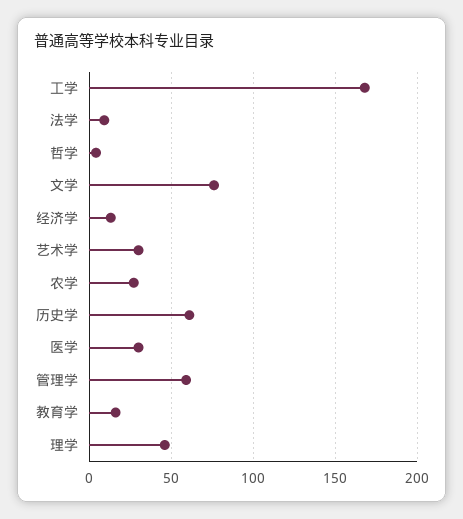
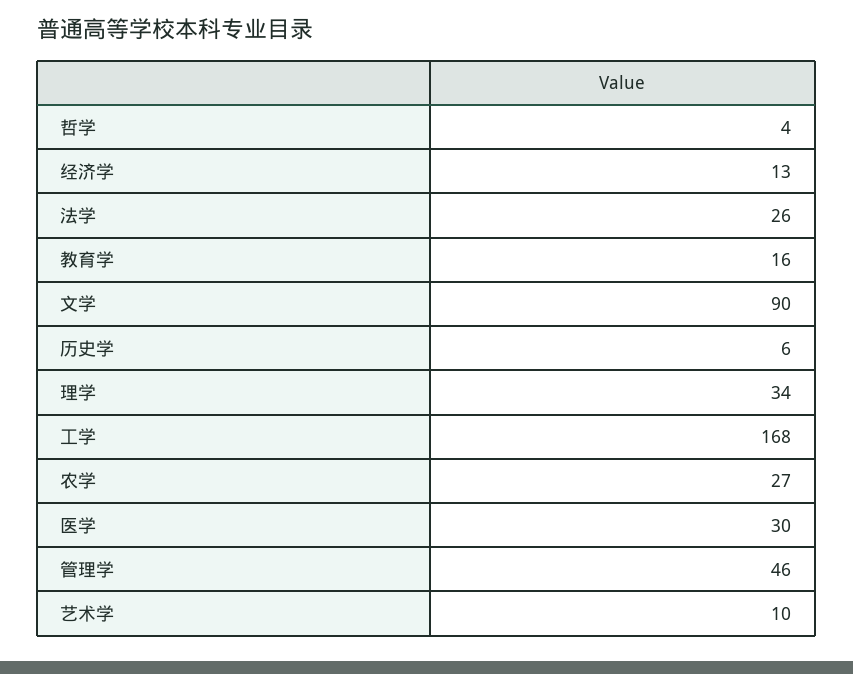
法学: 10 -> 26
文学: 75 -> 90
艺术学: 30 -> 10
历史学: 60 -> 6
管理学: 60 -> 46
理学: 45 -> 34

